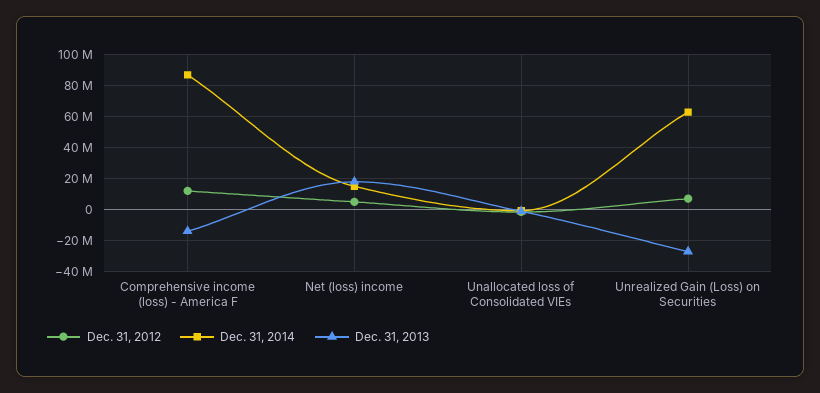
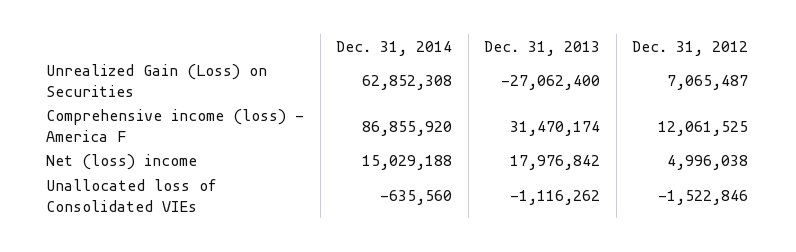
Dec. 31, 2013, Comprehensive income (loss) - America F: -15000000 -> 31470174

